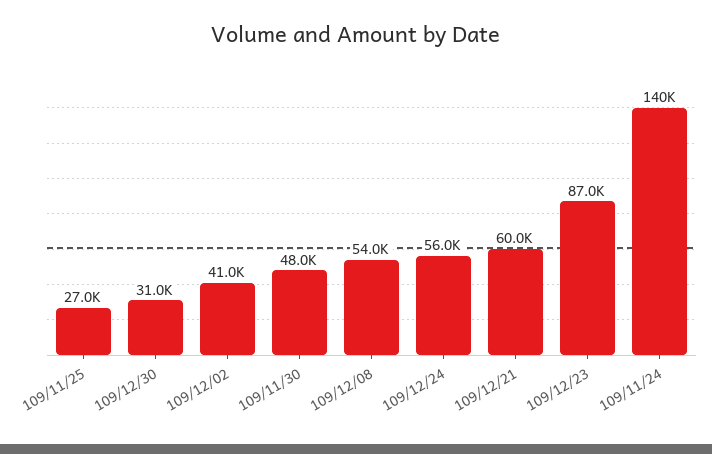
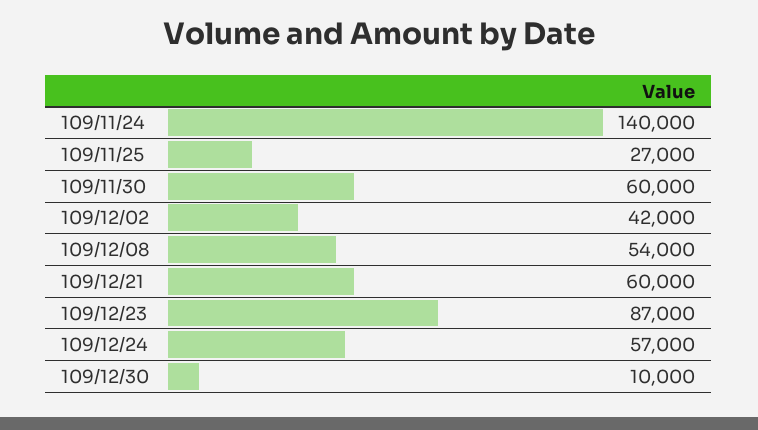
109/12/30: 31000 -> 10000
109/12/02: 41000 -> 42000
109/11/30: 48000 -> 60000
109/12/24: 56000 -> 57000

